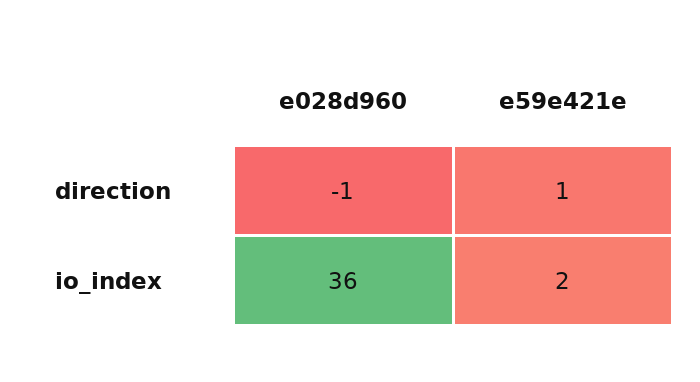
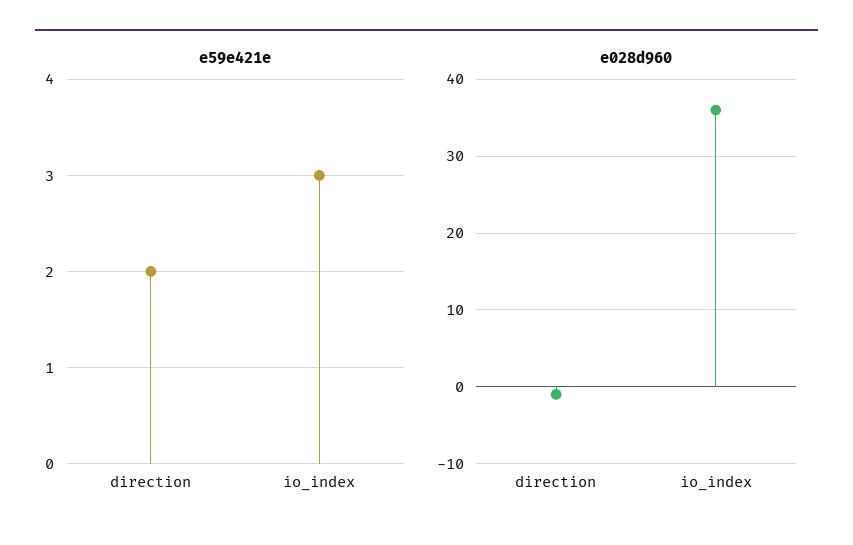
e59e421e, direction: 1 -> 2
e59e421e, io_index: 2 -> 3

